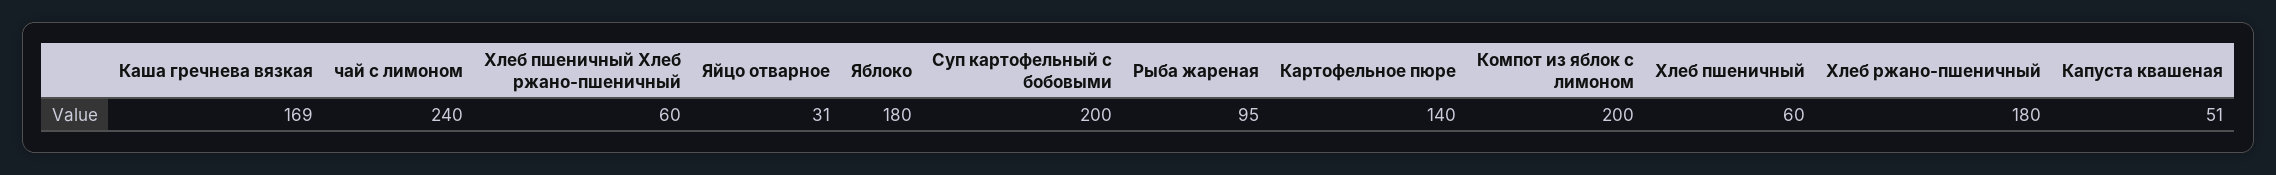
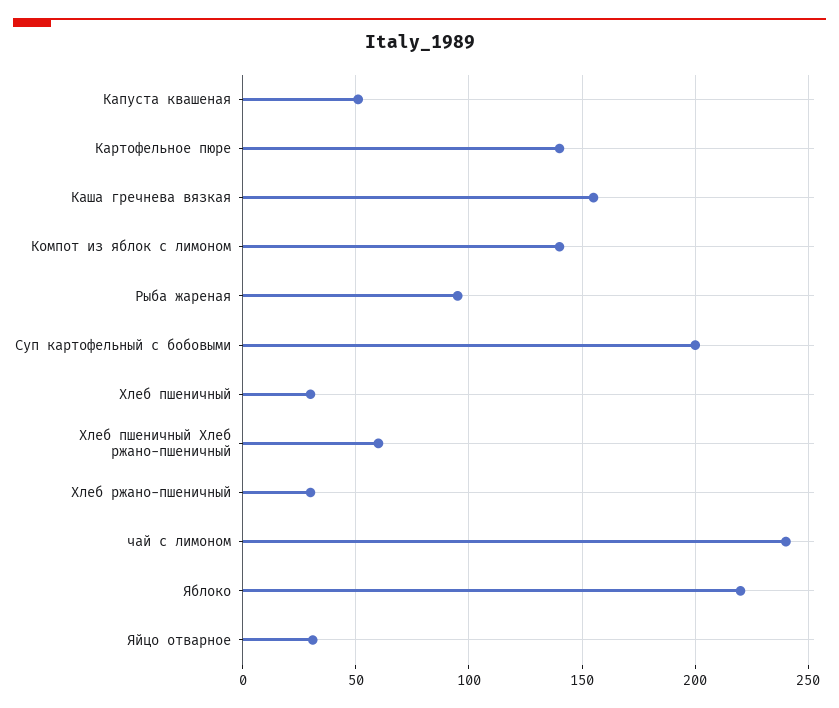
Каша гречнева вязкая: 169 -> 155
Яблоко: 180 -> 220
Компот из яблок с лимоном: 200 -> 140
Хлеб пшеничный: 60 -> 30
Хлеб ржано-пшеничный: 180 -> 30

